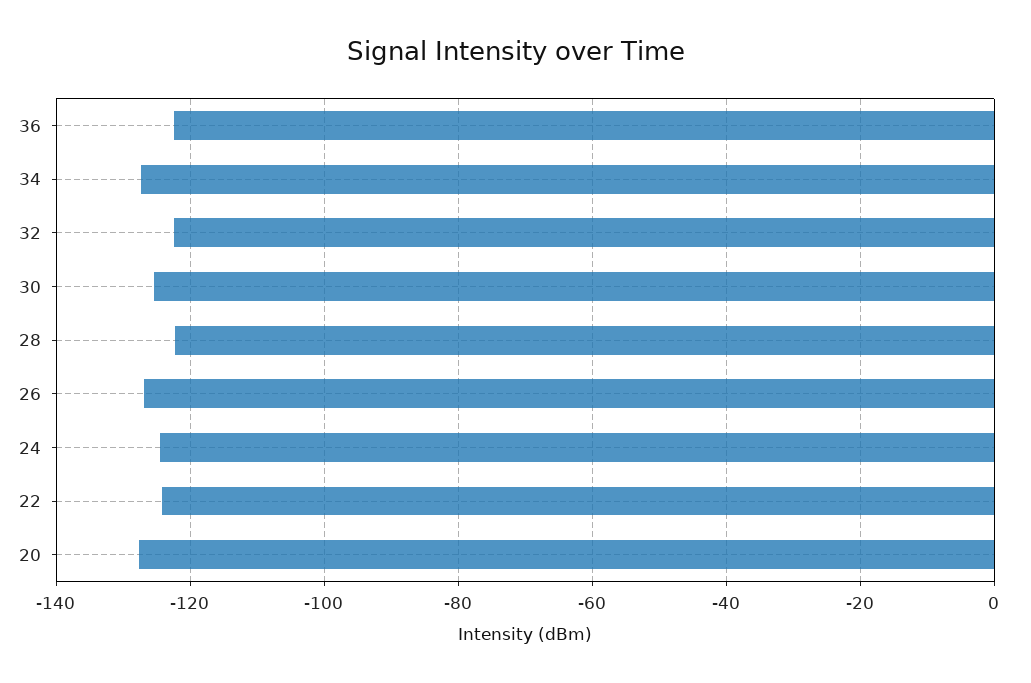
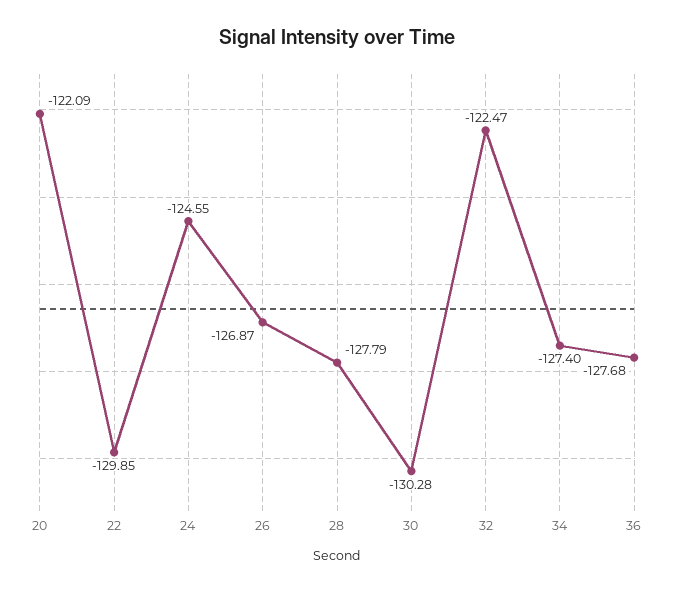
36: -122 -> -127.68
30: -126 -> -130.28
28: -122 -> -127.79
22: -124 -> -129.85
20: -128 -> -122.09

